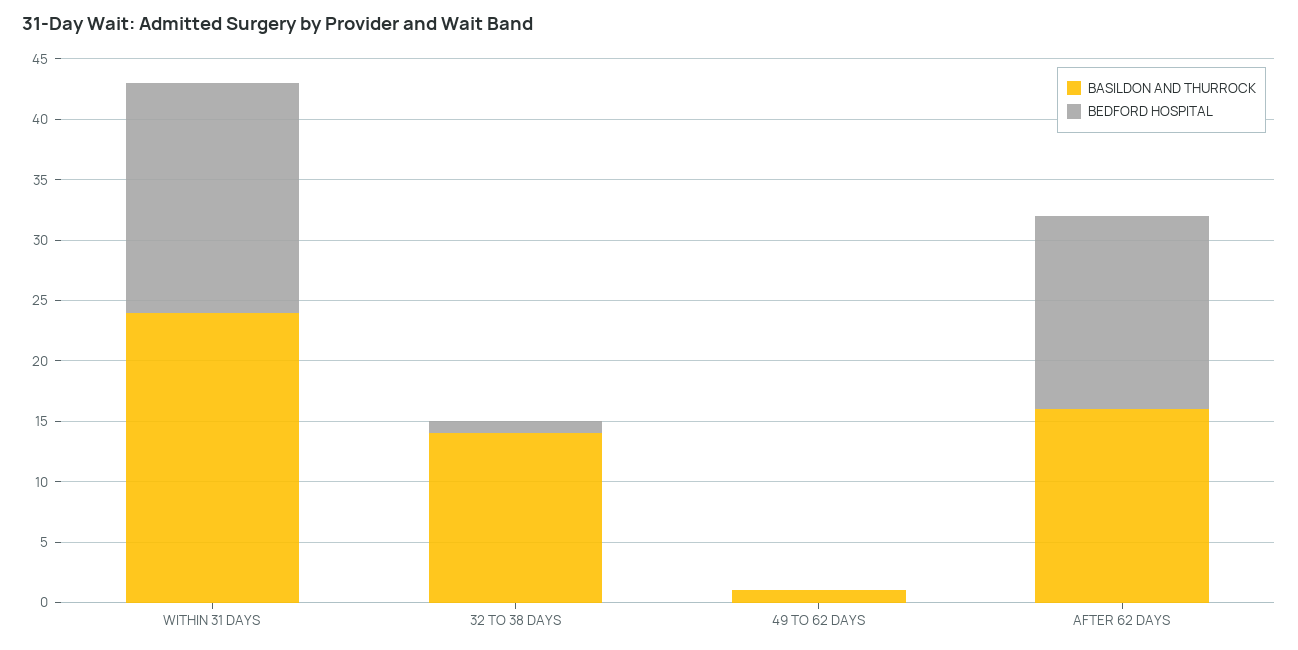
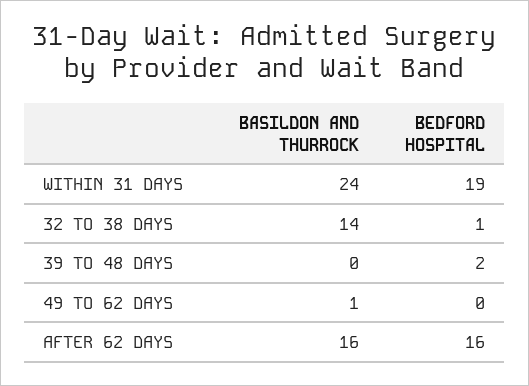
BASILDON AND THURROCK, 39 TO 48 DAYS: none -> 0
BEDFORD HOSPITAL, 39 TO 48 DAYS: none -> 2

